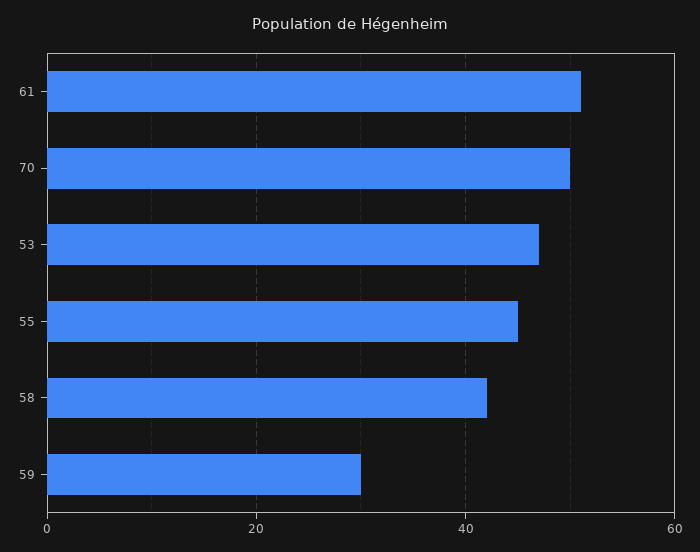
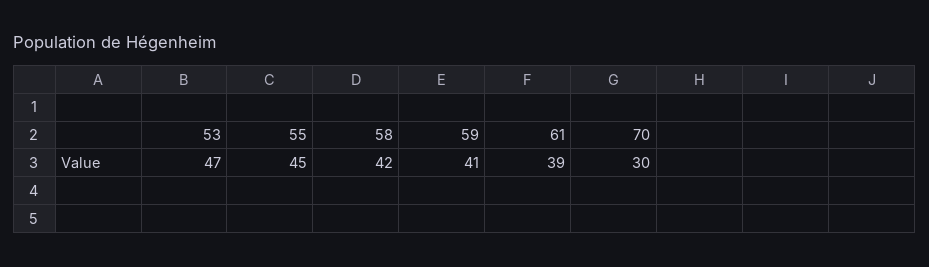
61: 50 -> 39
70: 50 -> 30
59: 30 -> 41

